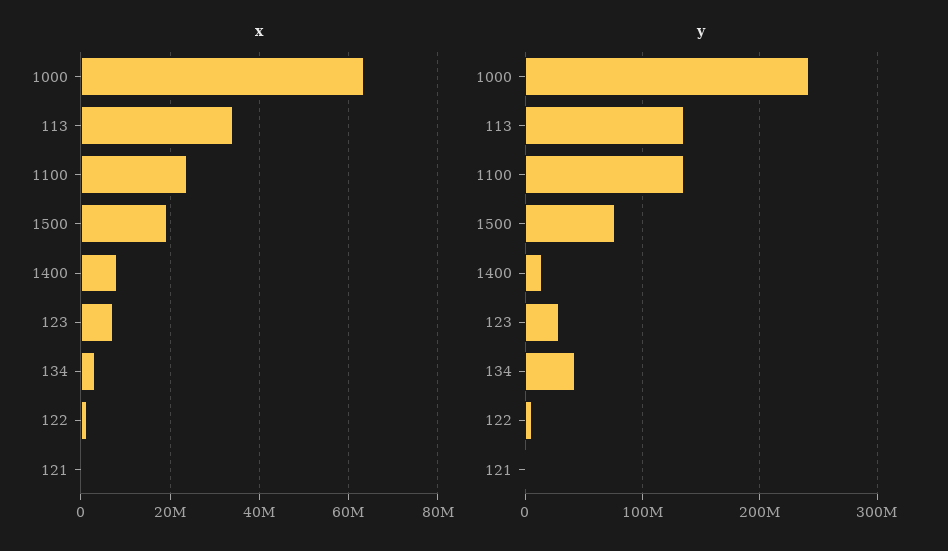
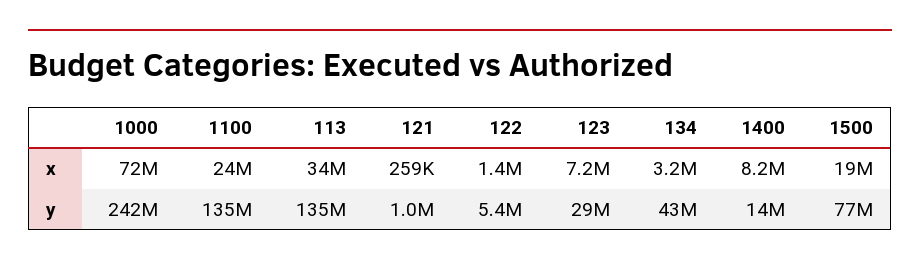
x, 1000: 64000000 -> 72000000

